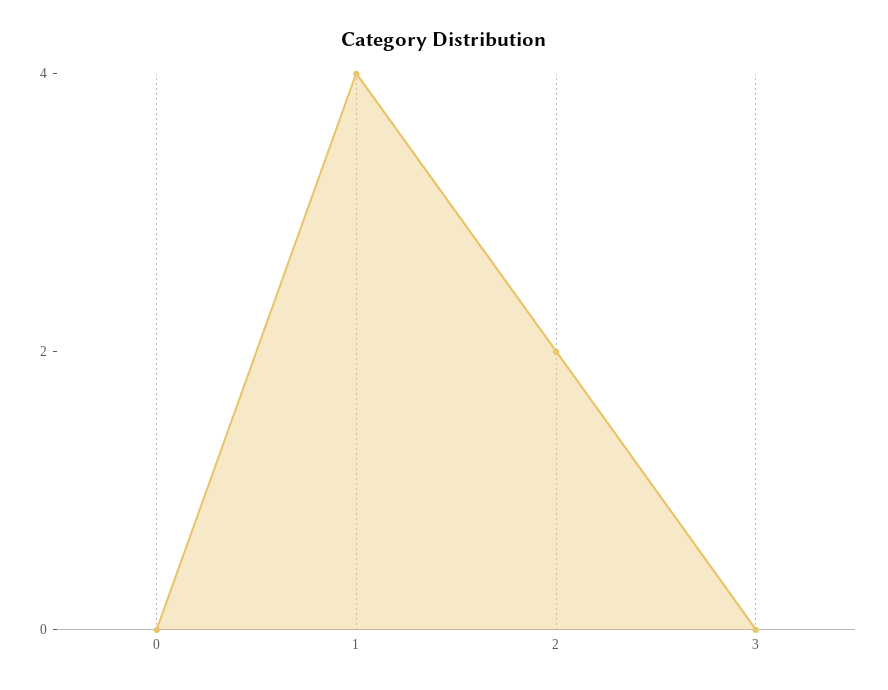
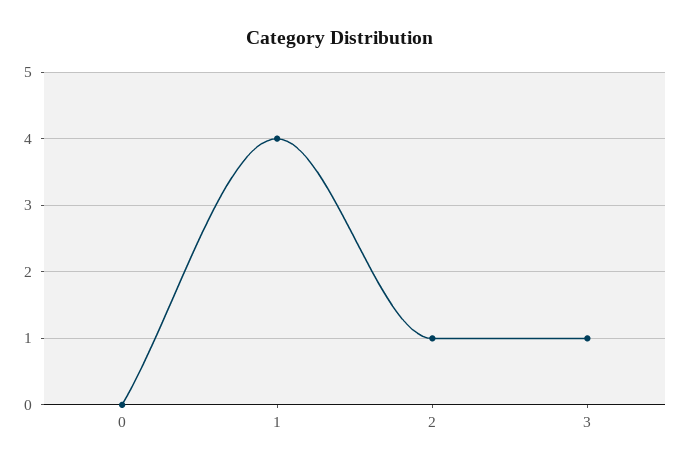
2: 2 -> 1
3: 0 -> 1

